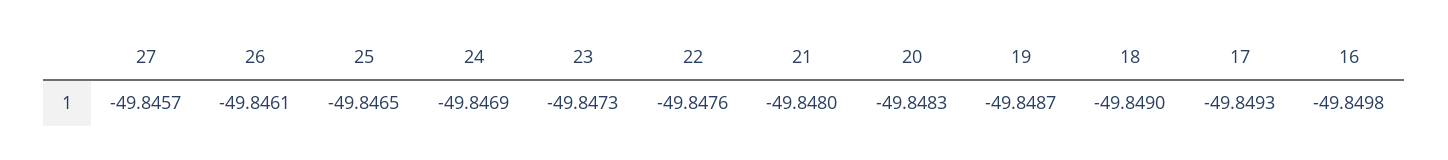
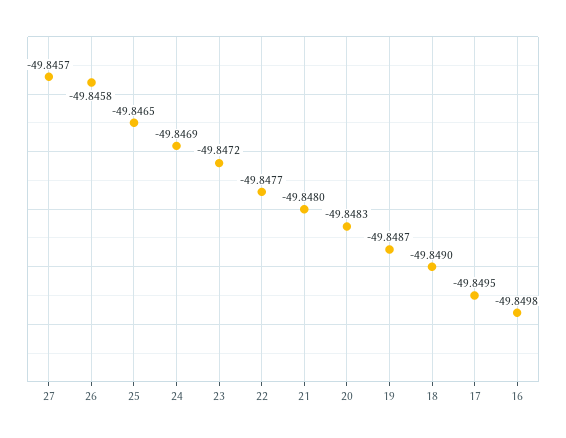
26: -49.8461 -> -49.8458
23: -49.8473 -> -49.8472
22: -49.8476 -> -49.8477
17: -49.8493 -> -49.8495

